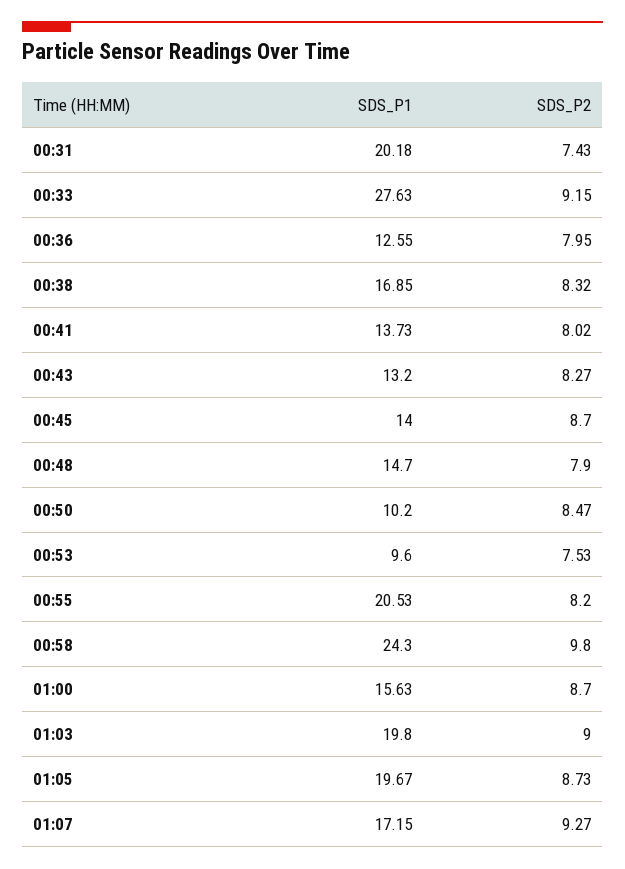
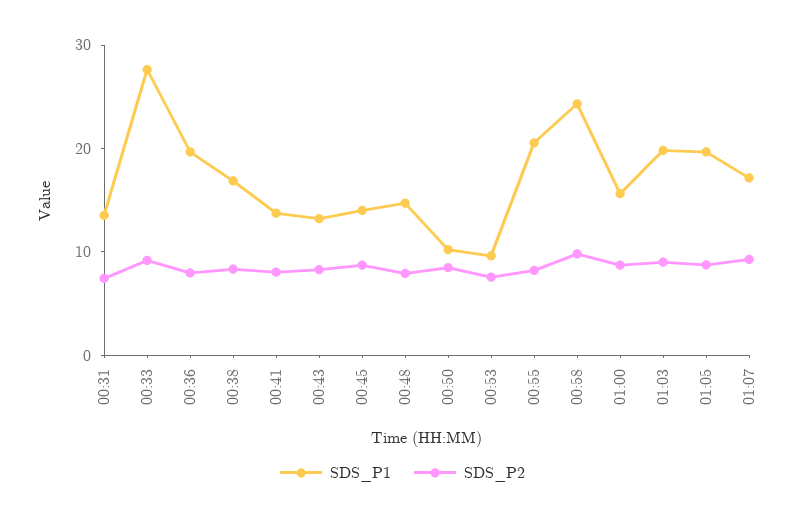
SDS_P1, 00:31: 20.18 -> 14
SDS_P1, 00:36: 12.55 -> 20

